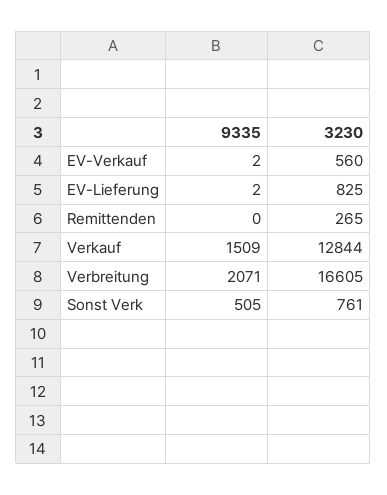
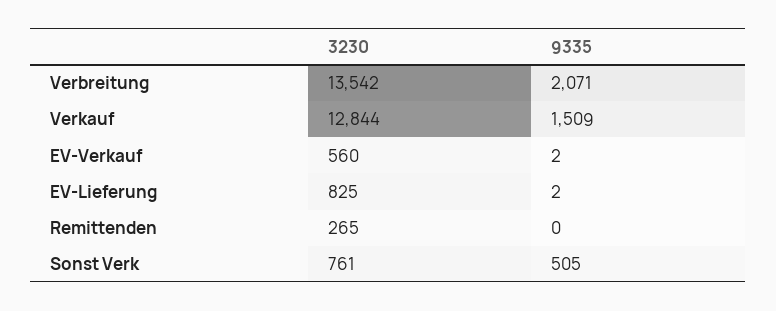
3230, Verbreitung: 16605 -> 13542

